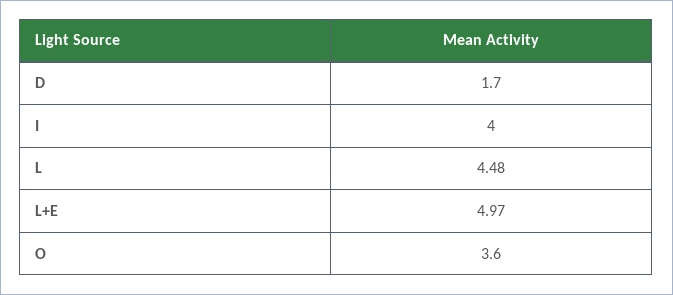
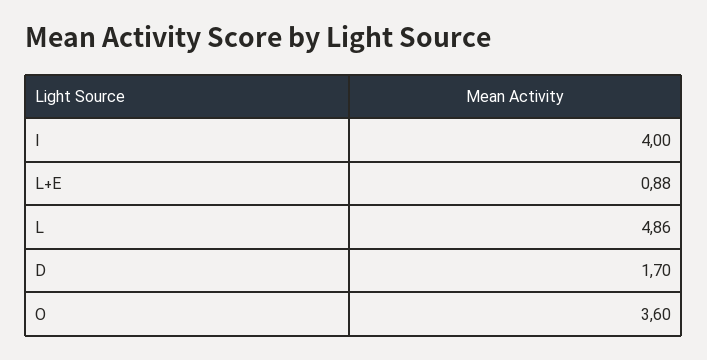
L: 4.48 -> 4.86
L+E: 4.97 -> 0.88

